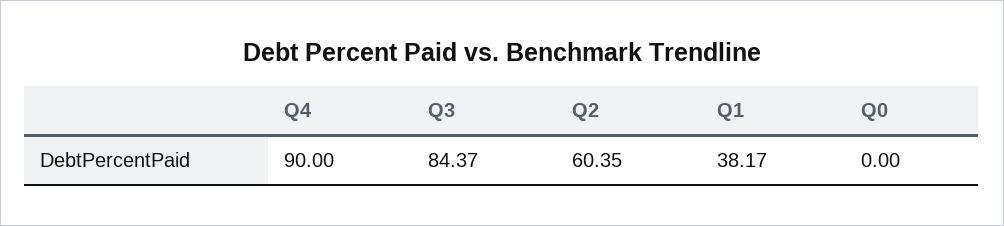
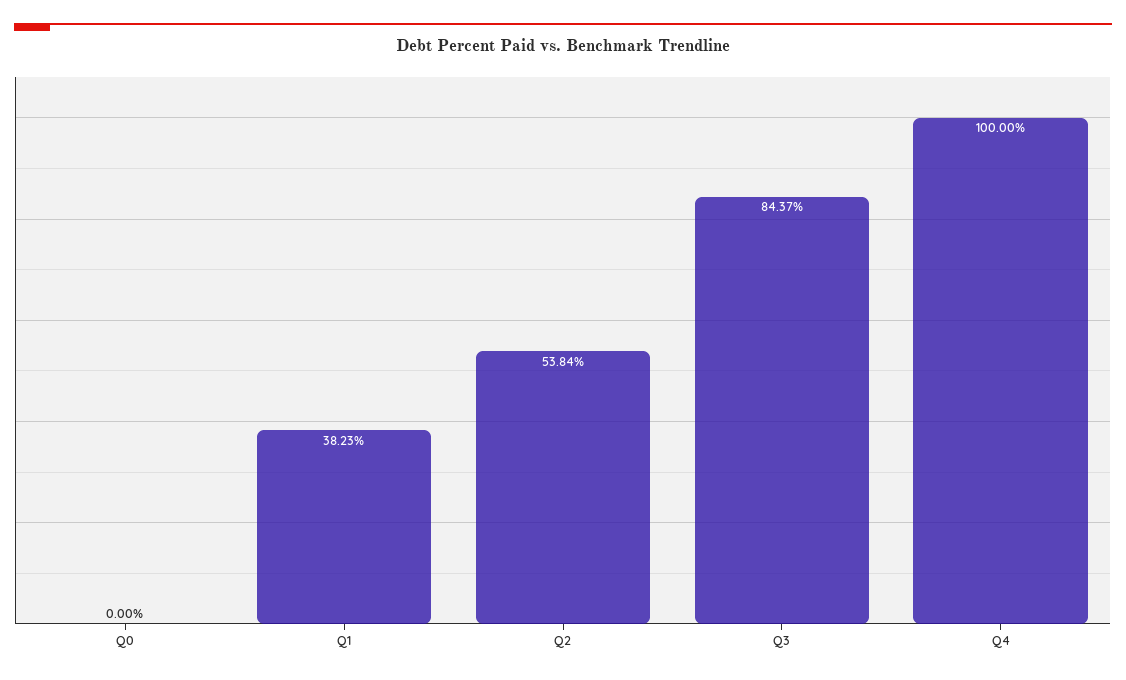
Q4: 90 -> 100
Q2: 60.35 -> 53.84
Q1: 38.17 -> 38.23

